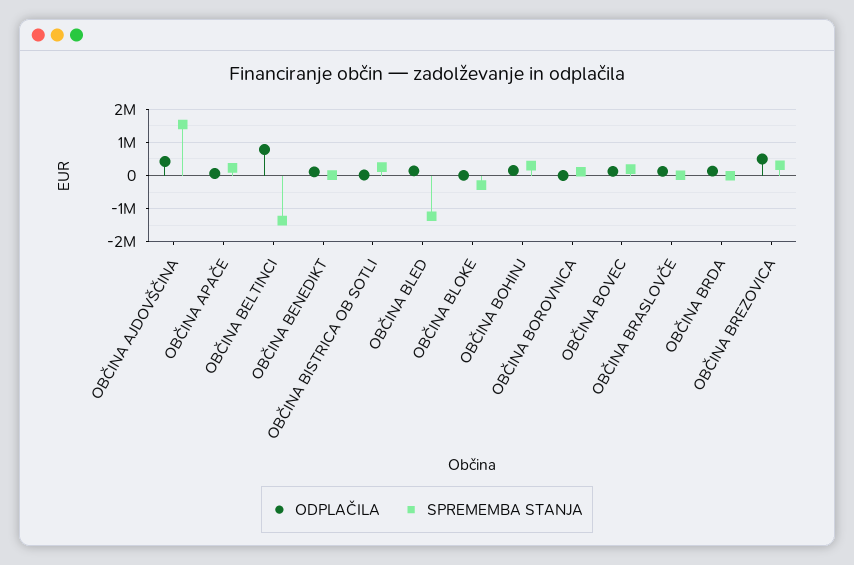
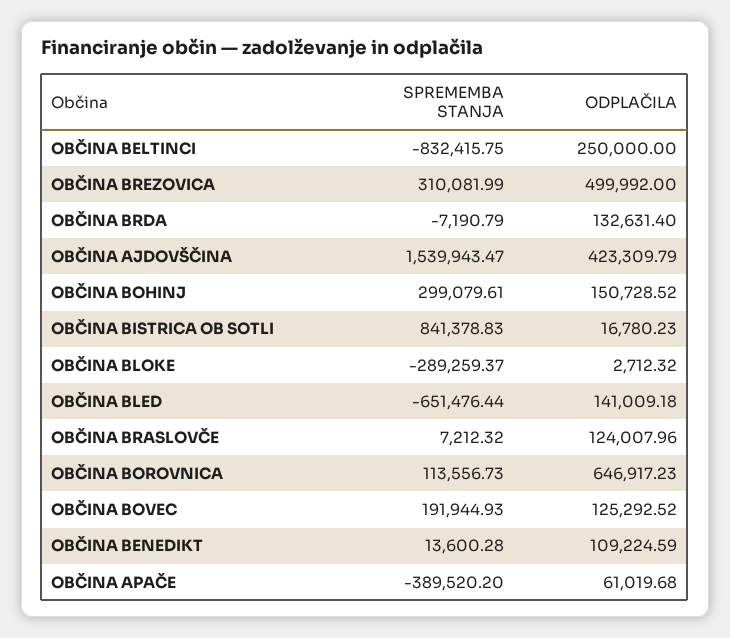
SPREMEMBA STANJA, OBČINA APAČE: 200000 -> -389520.2
ODPLAČILA, OBČINA BELTINCI: 800000 -> 250000
SPREMEMBA STANJA, OBČINA BELTINCI: -1400000 -> -832415.75
SPREMEMBA STANJA, OBČINA BISTRICA OB SOTLI: 200000 -> 841378.83
SPREMEMBA STANJA, OBČINA BLED: -1200000 -> -651476.44
ODPLAČILA, OBČINA BOROVNICA: 0 -> 646917.23

